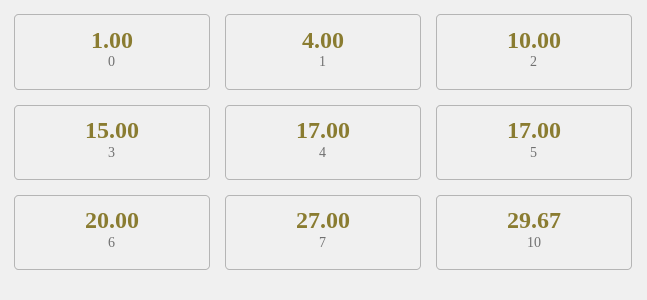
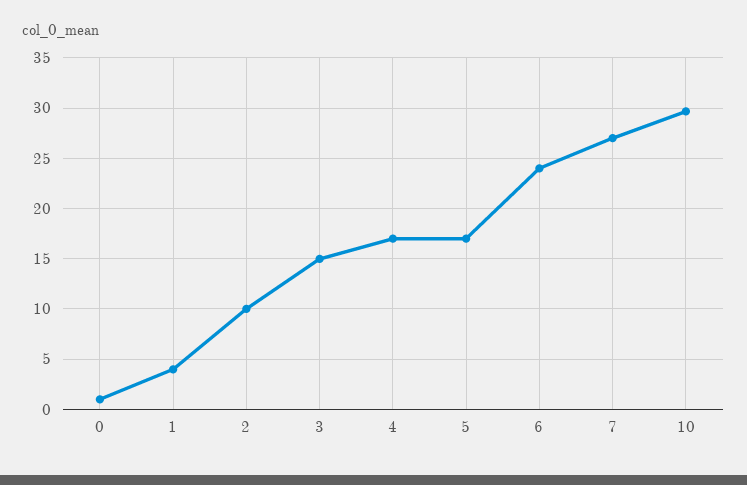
6: 20 -> 24

